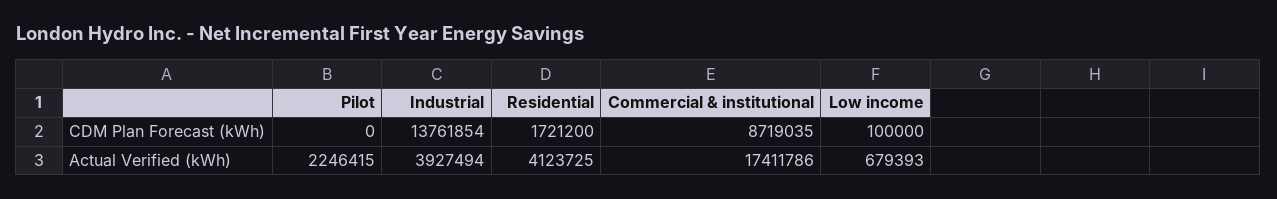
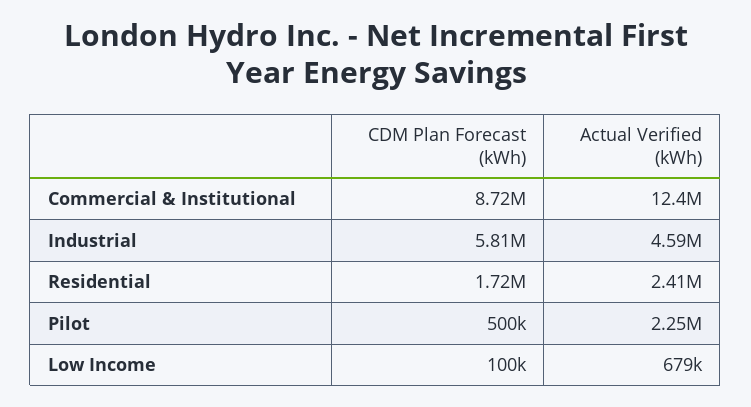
Pilot, CDM Plan Forecast (kWh): 0 -> 500000
Industrial, CDM Plan Forecast (kWh): 13761854 -> 5810000
Industrial, Actual Verified (kWh): 3927494 -> 4590000
Residential, Actual Verified (kWh): 4123725 -> 2410000
Commercial & institutional, Actual Verified (kWh): 17411786 -> 12400000

